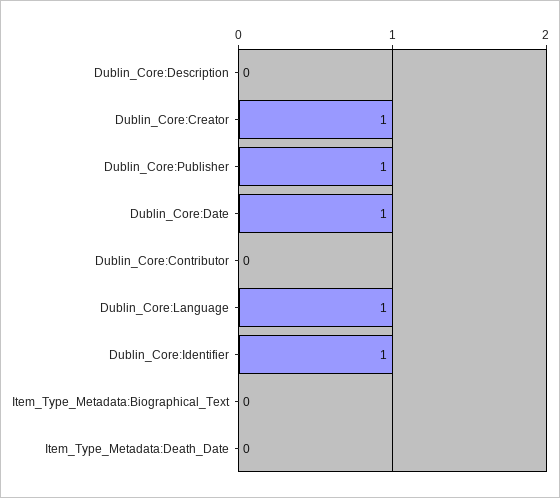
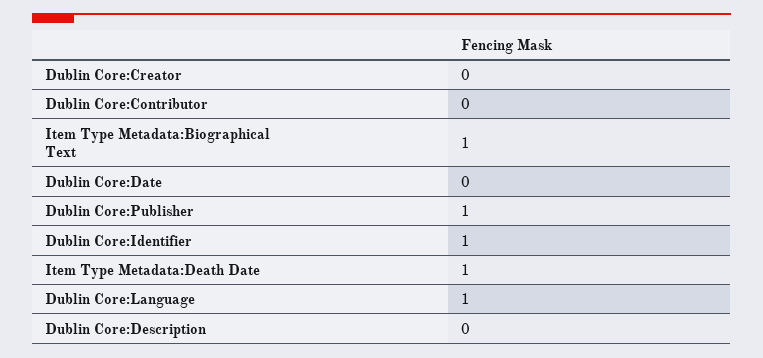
Dublin_Core:Creator: 1 -> 0
Dublin_Core:Date: 1 -> 0
Item_Type_Metadata:Biographical_Text: 0 -> 1
Item_Type_Metadata:Death_Date: 0 -> 1

